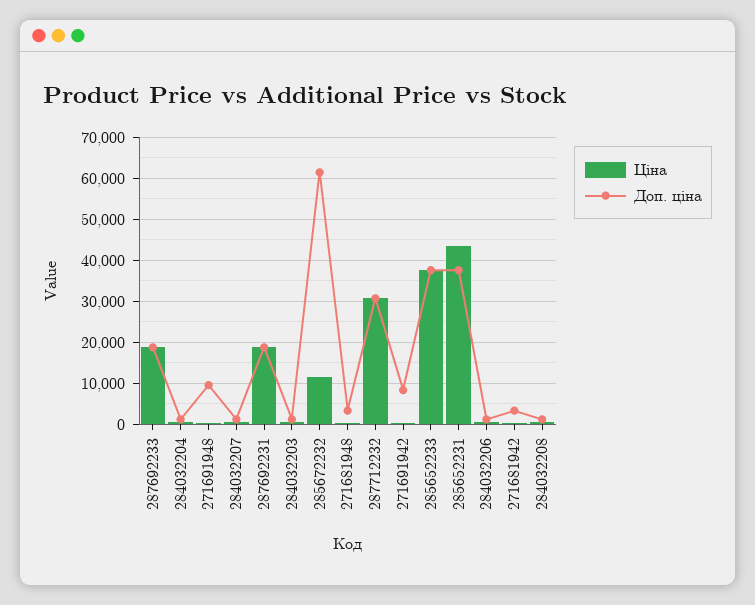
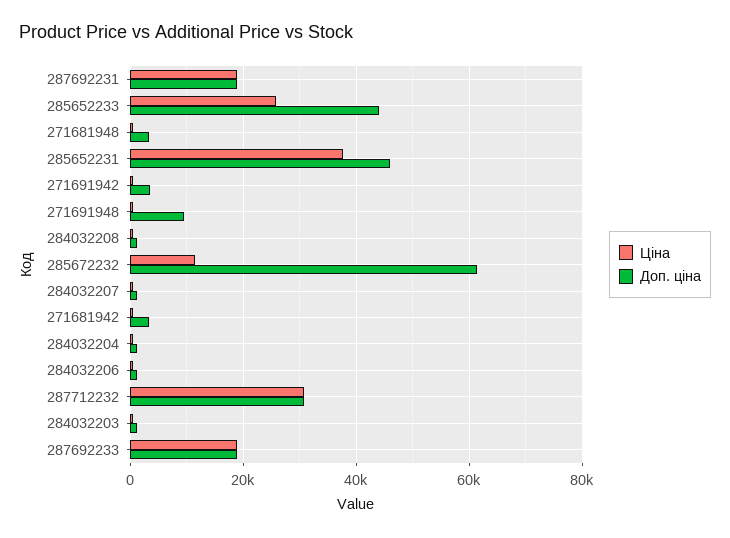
Доп. ціна, 271691942: 8000 -> 4000
Ціна, 285652233: 38000 -> 26000
Доп. ціна, 285652233: 38000 -> 44000
Ціна, 285652231: 44000 -> 38000
Доп. ціна, 285652231: 38000 -> 46000

